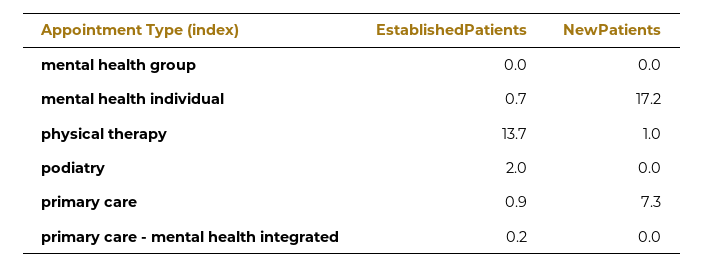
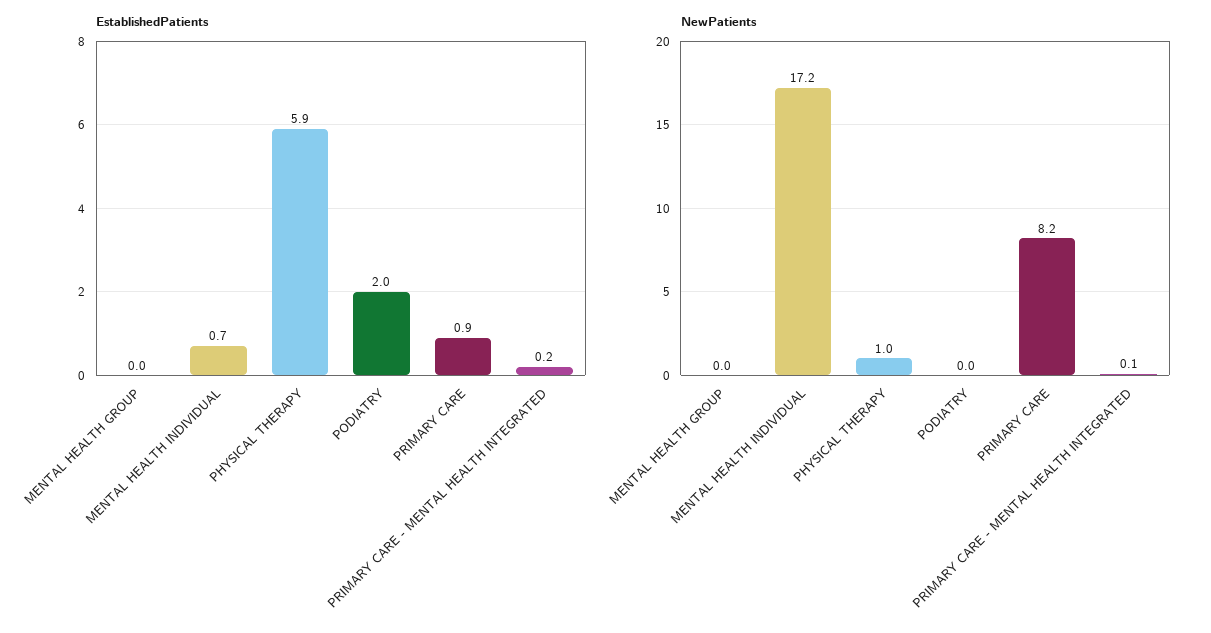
EstablishedPatients, physical therapy: 13.7 -> 5.9
NewPatients, primary care: 7.3 -> 8.2
NewPatients, primary care - mental health integrated: 0 -> 0.1

